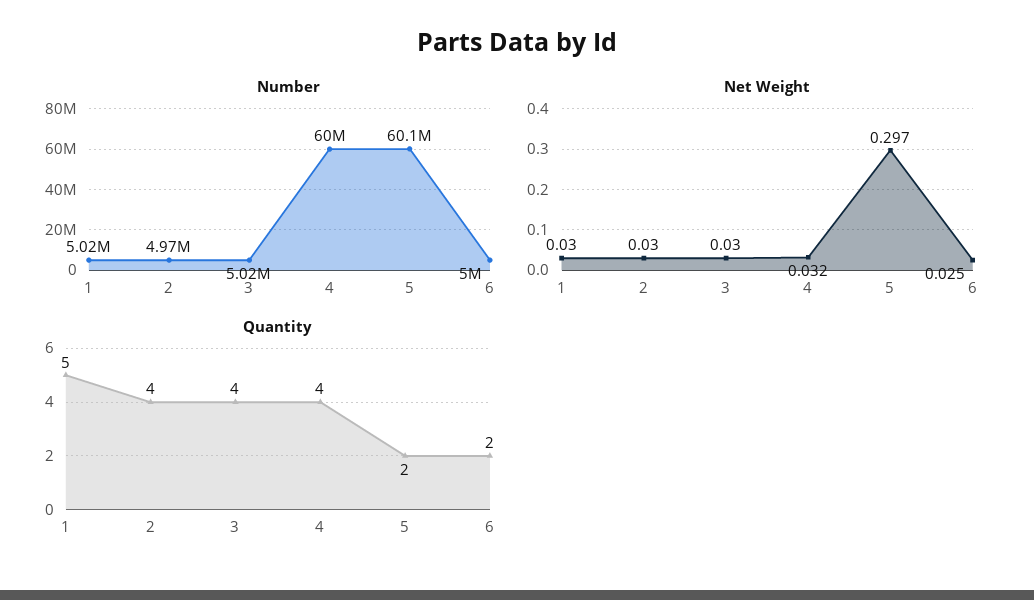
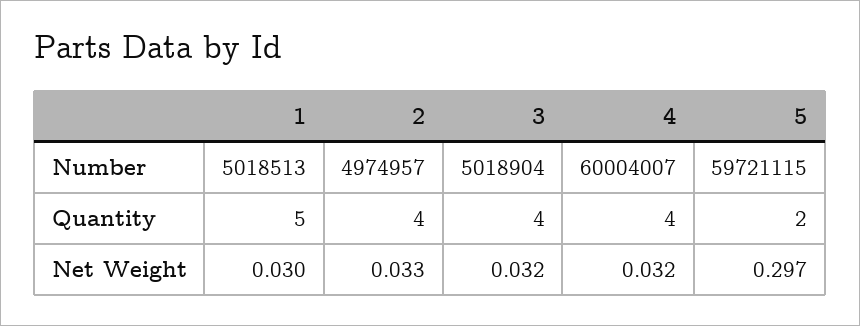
Number, 5: 60100000 -> 59721115
Number, 6: 5000000 -> none
Net Weight, 2: 0.03 -> 0.033
Net Weight, 3: 0.03 -> 0.032
Net Weight, 6: 0.025 -> none
Quantity, 6: 2 -> none

